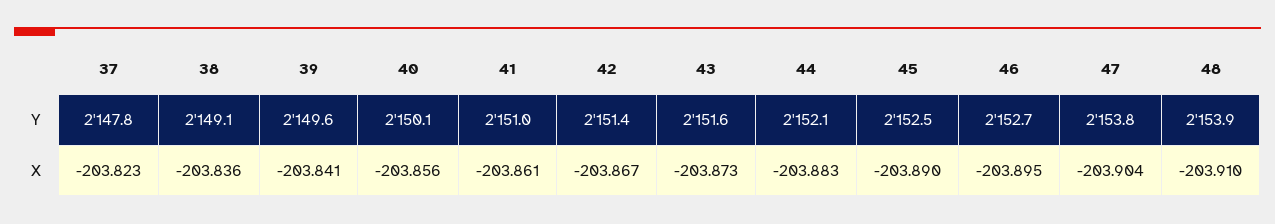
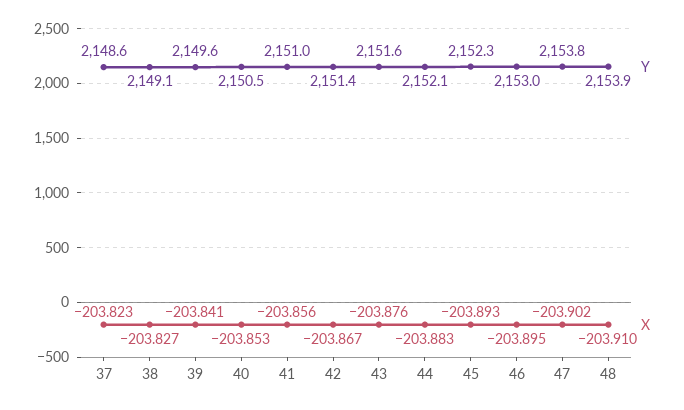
Y, 37: 2147.8 -> 2148.6
Y, 40: 2150.1 -> 2150.5
Y, 45: 2152.5 -> 2152.3
Y, 46: 2152.7 -> 2153
X, 38: -203.836 -> -203.827
X, 40: -203.856 -> -203.853
X, 41: -203.861 -> -203.856
X, 43: -203.873 -> -203.876
X, 45: -203.89 -> -203.893
X, 47: -203.904 -> -203.902

